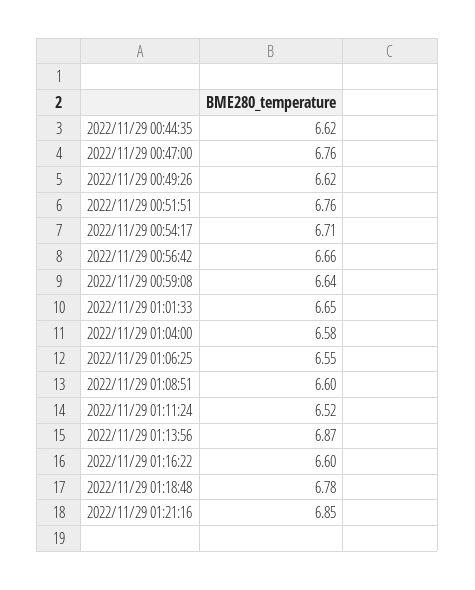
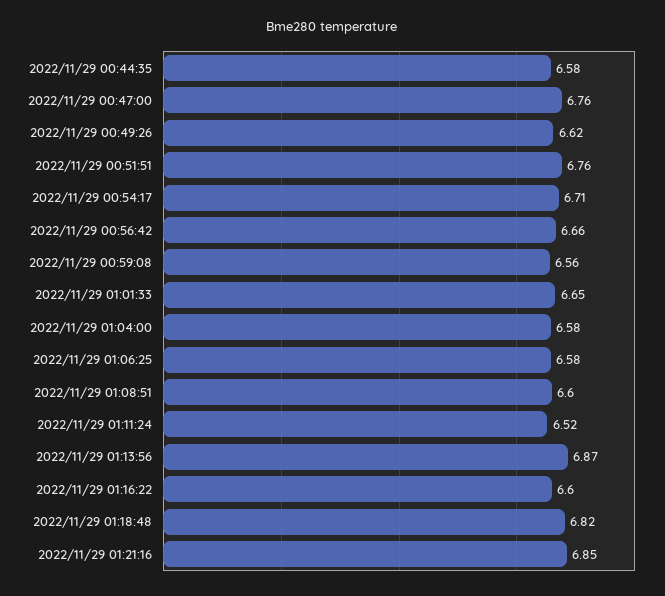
2022/11/29 00:44:35: 6.62 -> 6.58
2022/11/29 00:59:08: 6.64 -> 6.56
2022/11/29 01:06:25: 6.55 -> 6.58
2022/11/29 01:18:48: 6.78 -> 6.82

